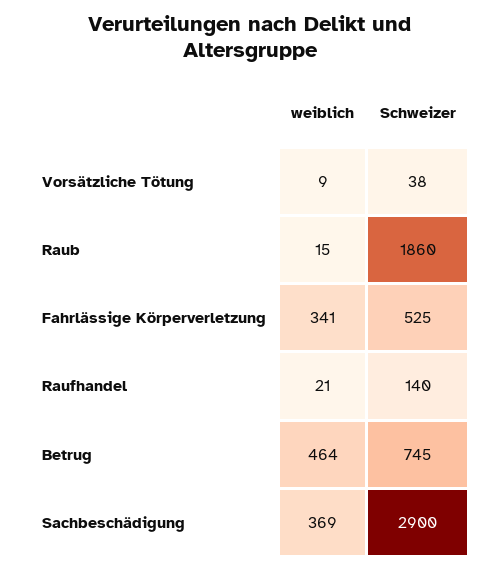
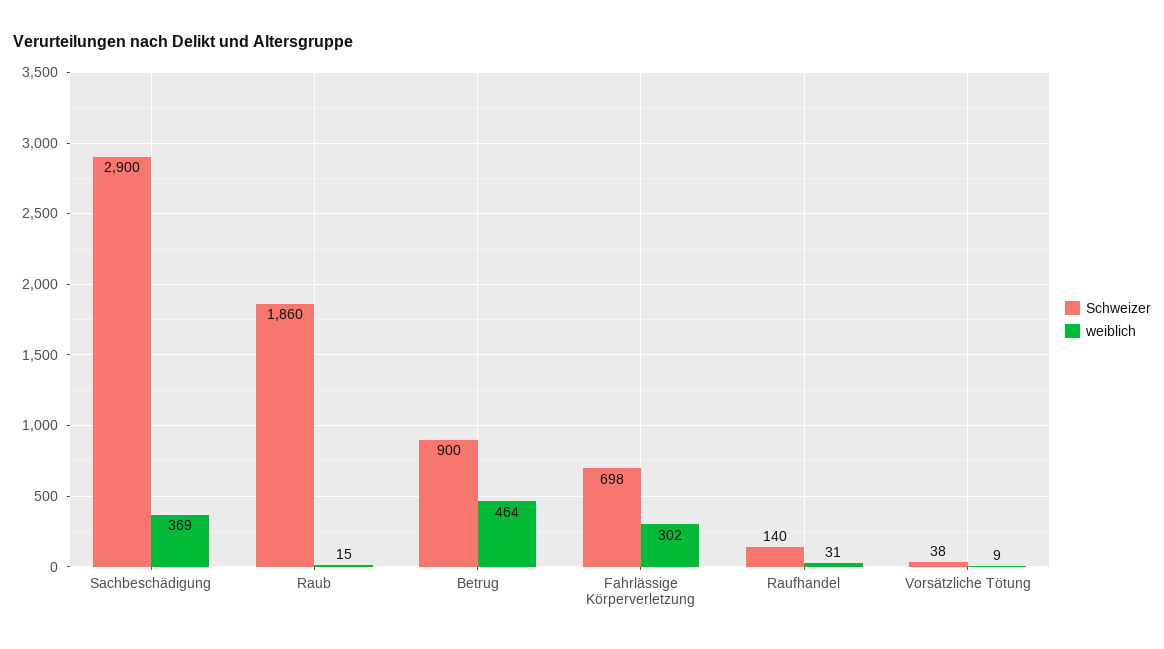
weiblich, Fahrlässige Körperverletzung: 341 -> 302
Schweizer, Fahrlässige Körperverletzung: 525 -> 698
weiblich, Raufhandel: 21 -> 31
Schweizer, Betrug: 745 -> 900

